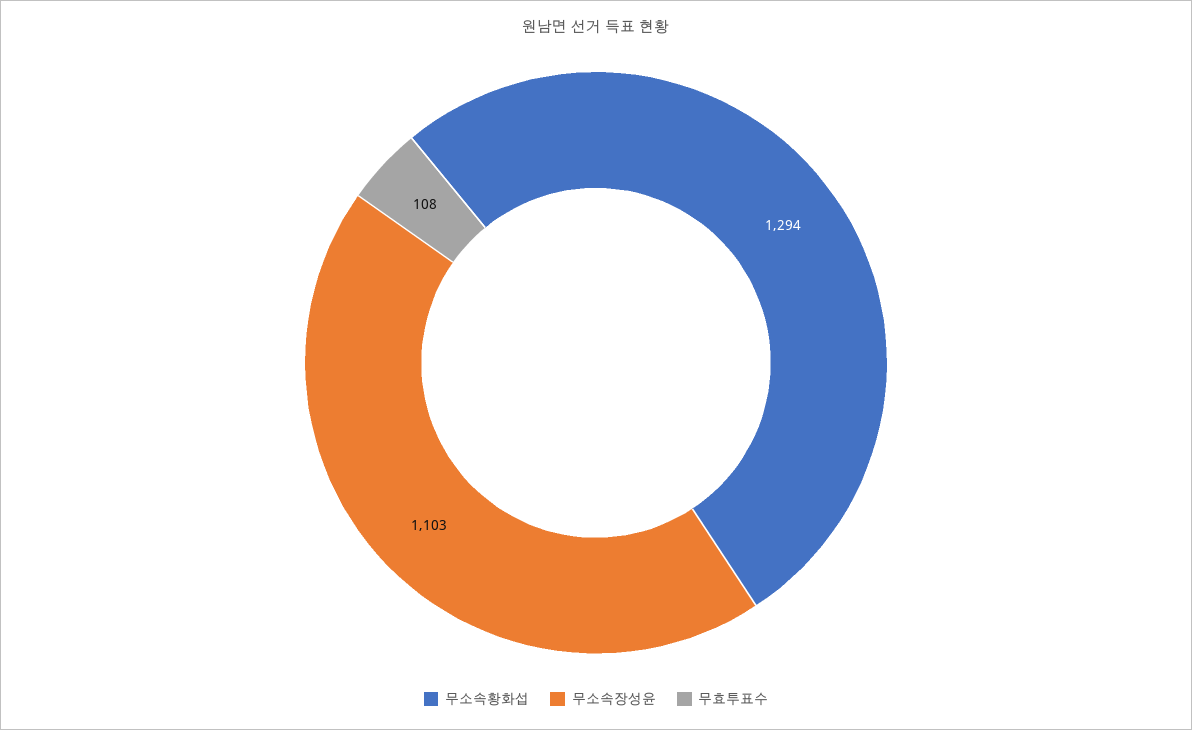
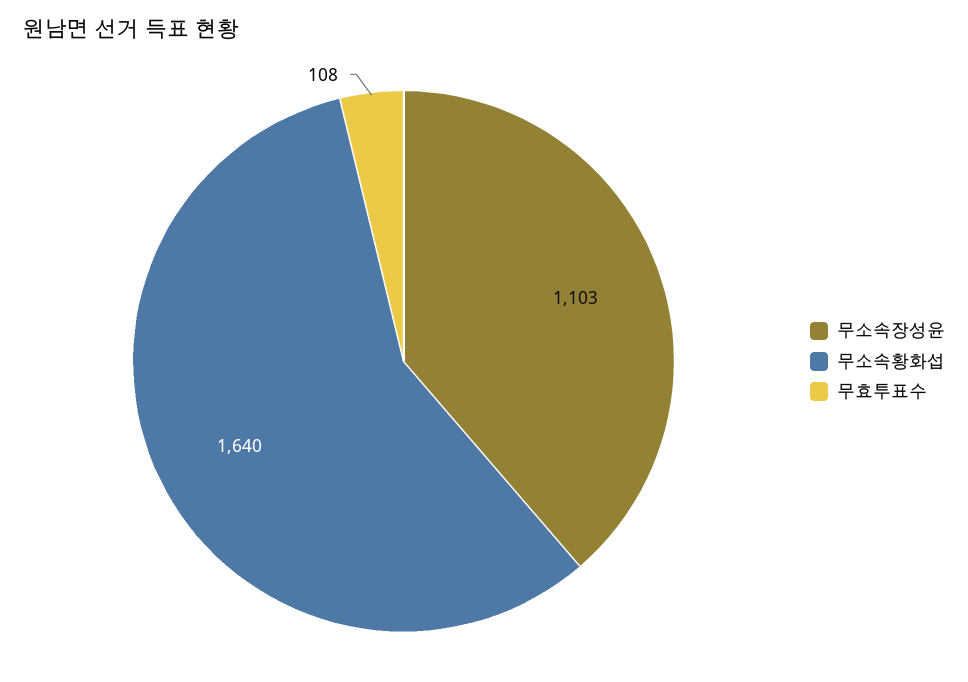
무소속황화섭: 1294 -> 1640

